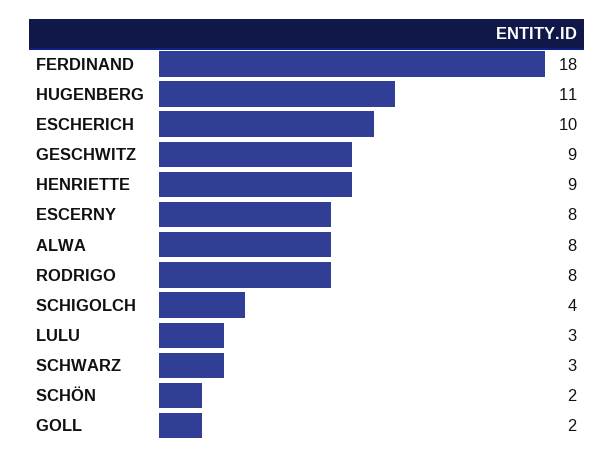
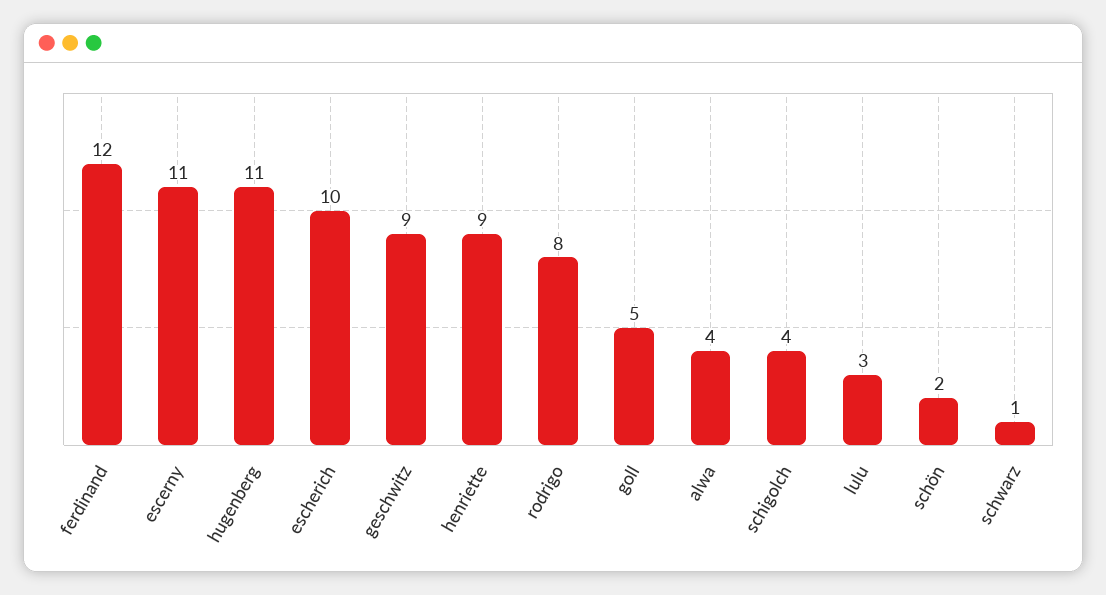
FERDINAND: 18 -> 12
ESCERNY: 8 -> 11
ALWA: 8 -> 4
SCHWARZ: 3 -> 1
GOLL: 2 -> 5

